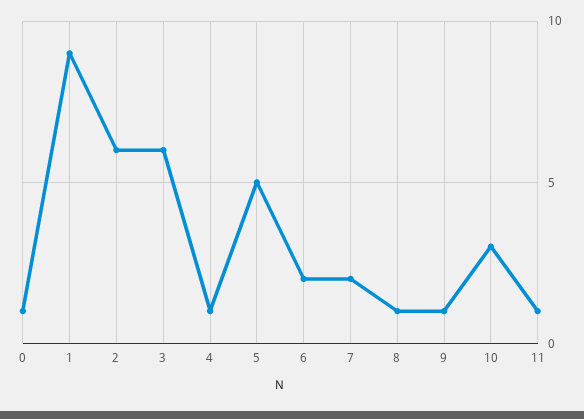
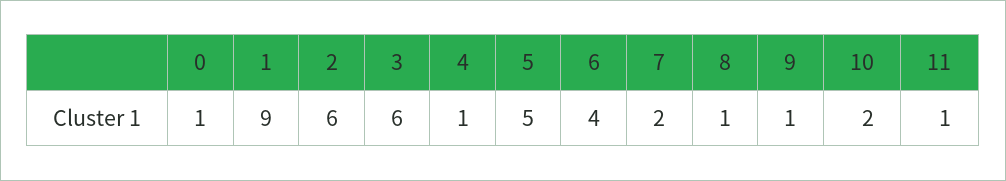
6: 2 -> 4
10: 3 -> 2

